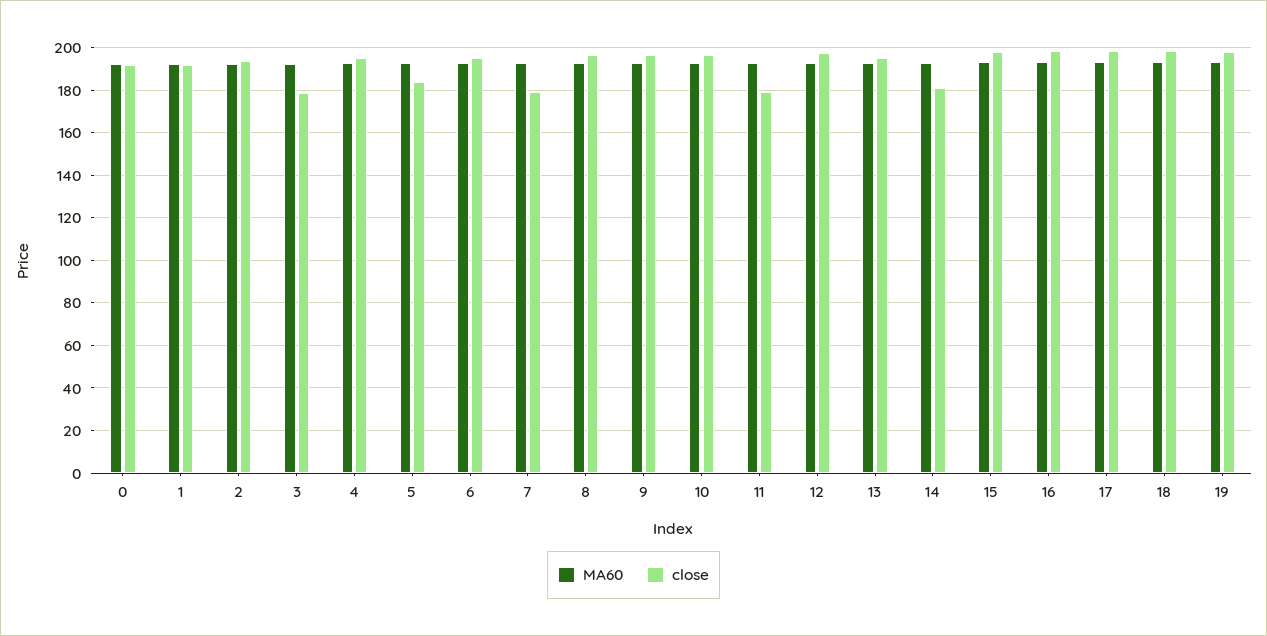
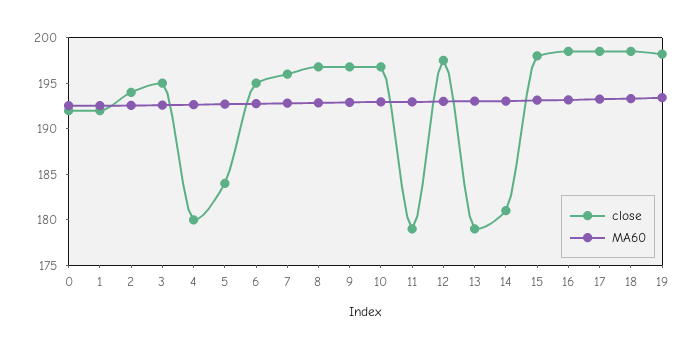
close, 3: 180 -> 195
close, 4: 195 -> 180
close, 7: 180 -> 196
close, 13: 195 -> 179

